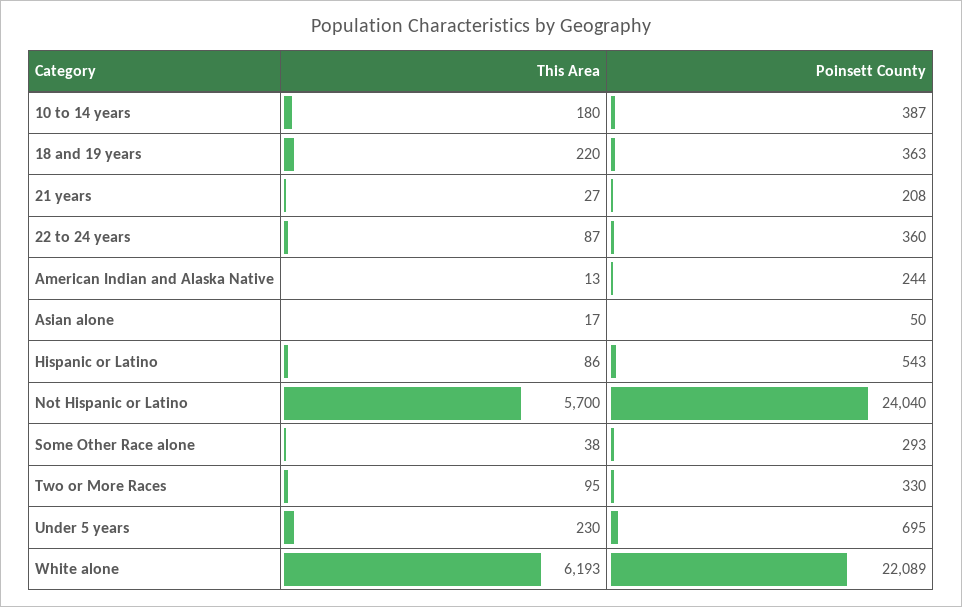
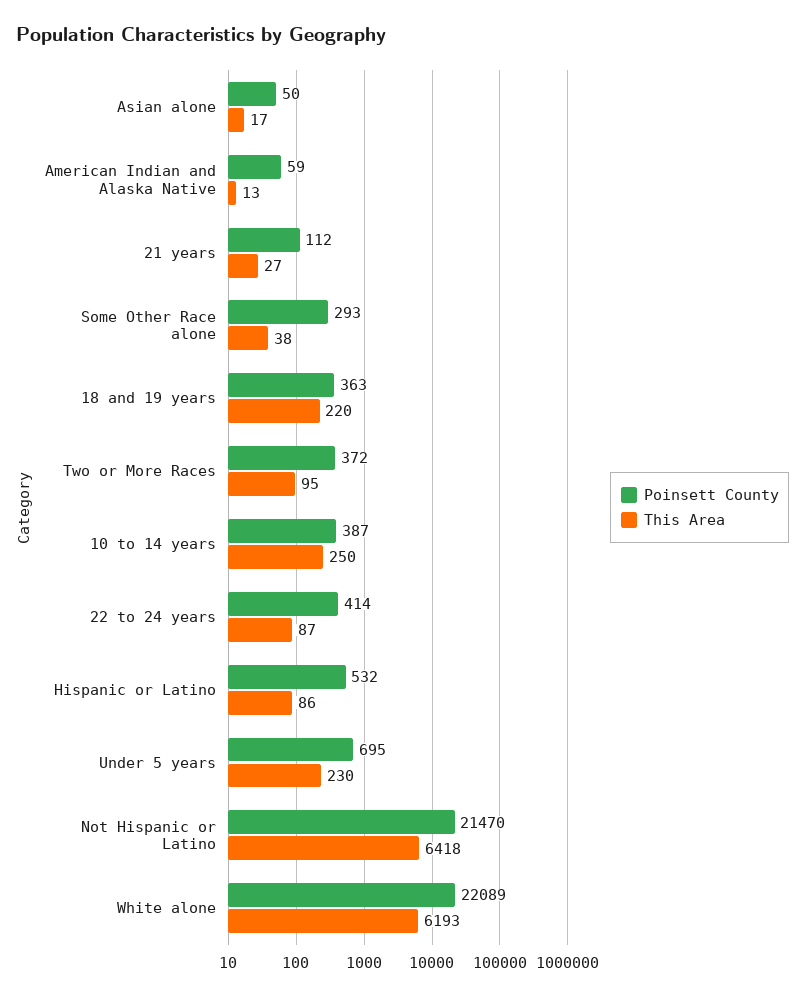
This Area, 10 to 14 years: 180 -> 250
Poinsett County, 21 years: 208 -> 112
Poinsett County, 22 to 24 years: 360 -> 414
Poinsett County, American Indian and Alaska Native: 244 -> 59
Poinsett County, Hispanic or Latino: 543 -> 532
This Area, Not Hispanic or Latino: 5700 -> 6418
Poinsett County, Not Hispanic or Latino: 24040 -> 21470
Poinsett County, Two or More Races: 330 -> 372

